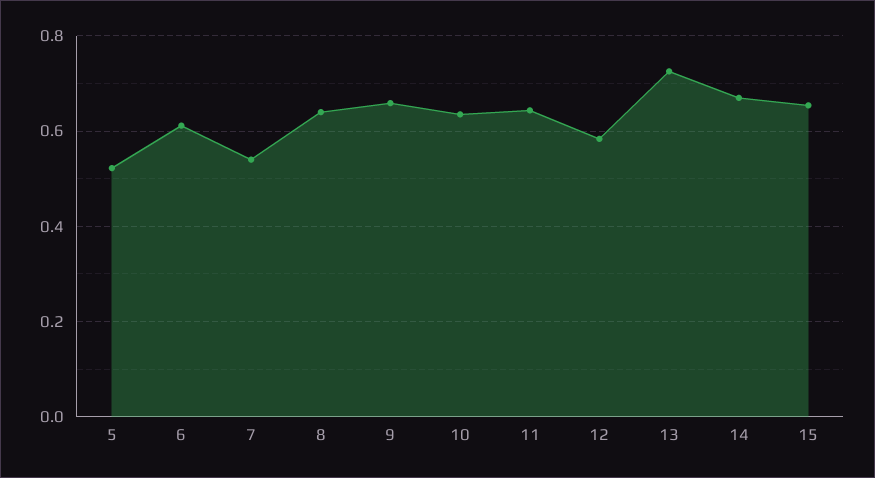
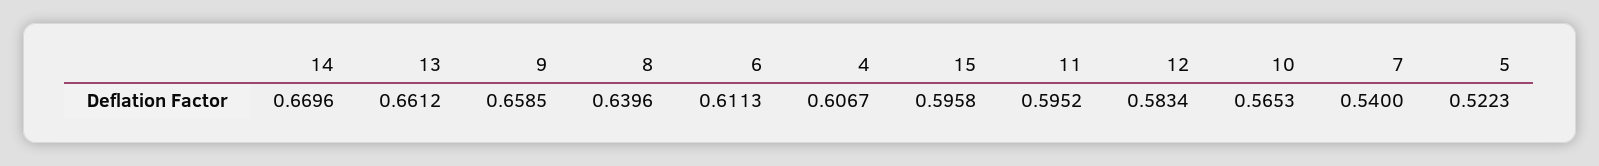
10: 0.64 -> 0.5653
11: 0.64 -> 0.5952
13: 0.72 -> 0.6612
15: 0.66 -> 0.5958
4: none -> 0.6067

